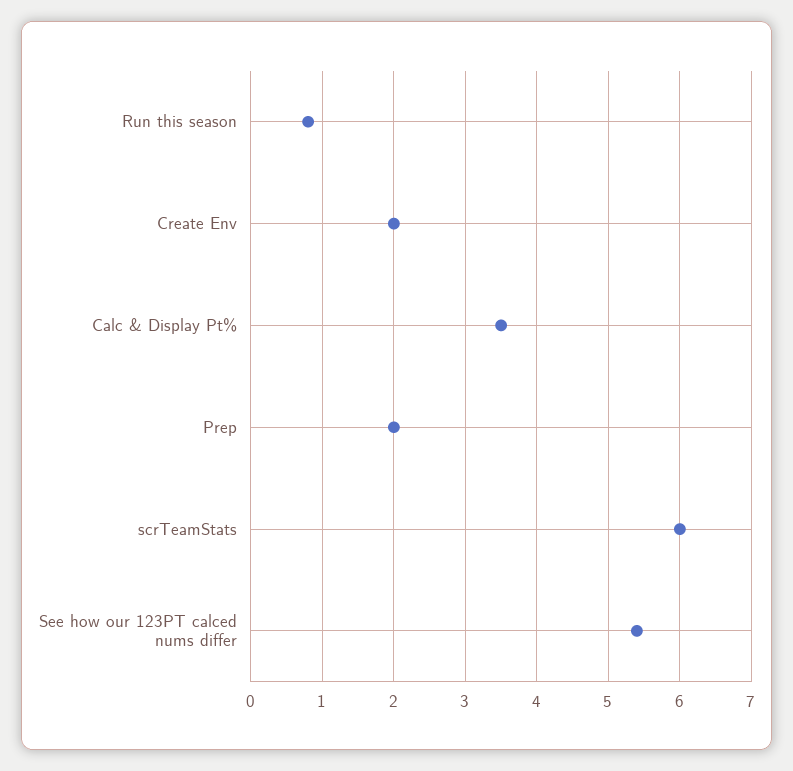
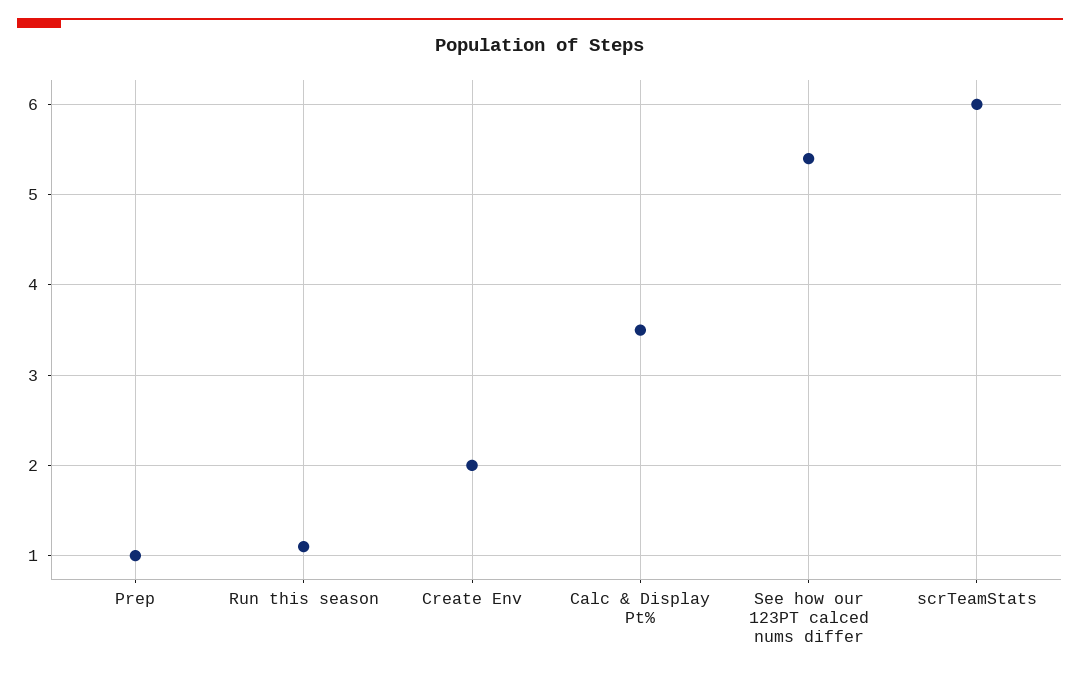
Run this season: 0.8 -> 1.1
Prep: 2 -> 1

